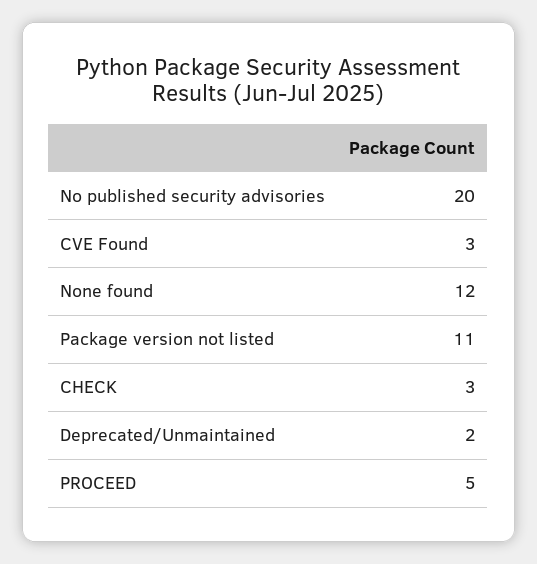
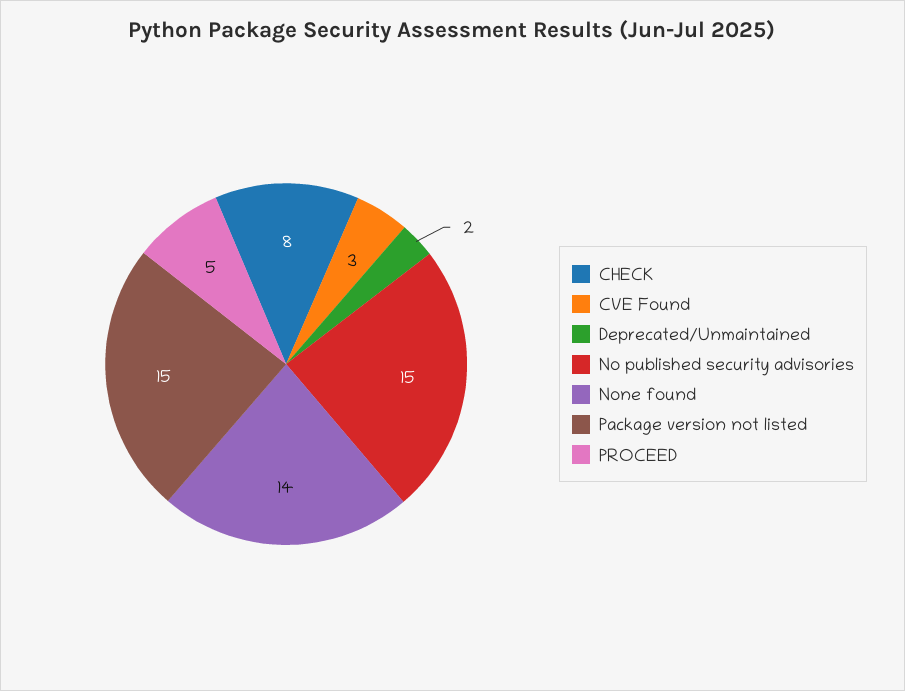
No published security advisories: 20 -> 15
None found: 12 -> 14
Package version not listed: 11 -> 15
CHECK: 3 -> 8

